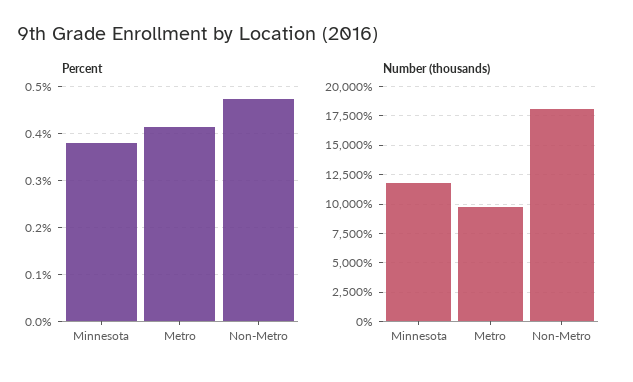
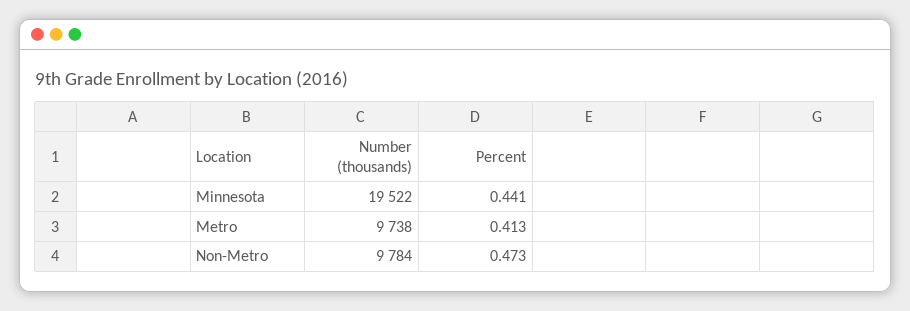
Percent, Minnesota: 0.38 -> 0.441
Number (thousands), Minnesota: 12500 -> 19522
Number (thousands), Non-Metro: 17500 -> 9784

